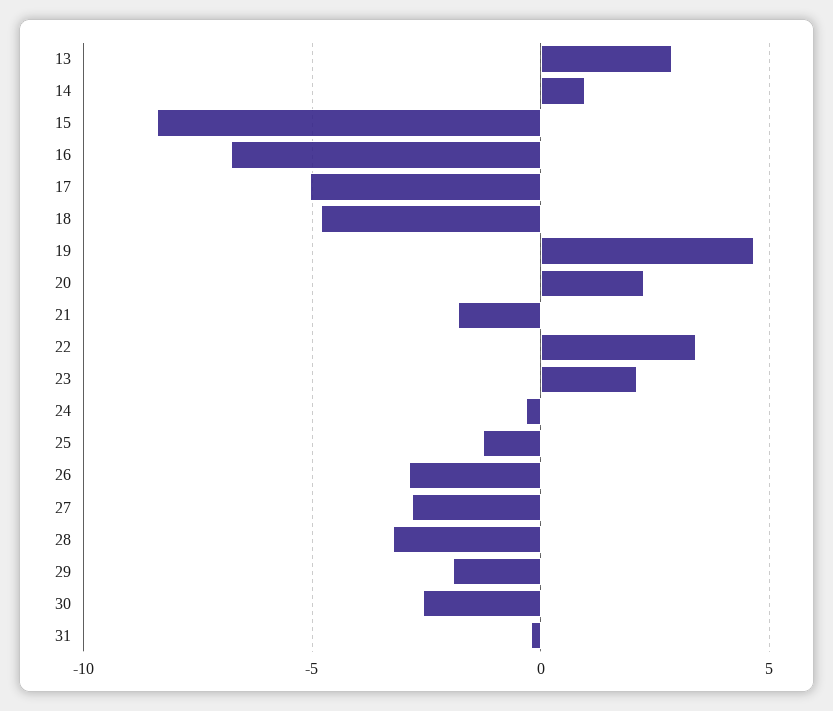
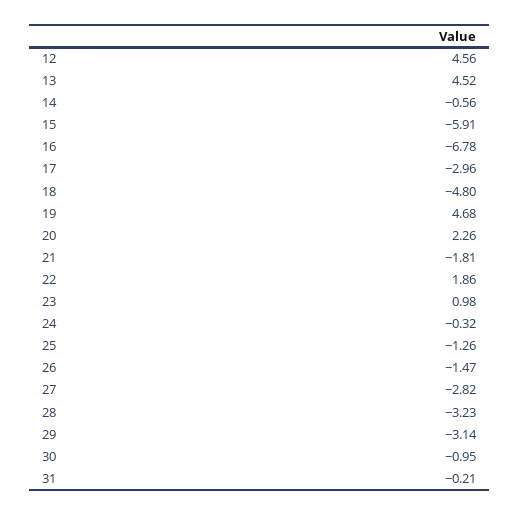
13: 3 -> 4.52
14: 1 -> -0.56
15: -8.5 -> -5.91
17: -5 -> -2.96
22: 3.5 -> 1.86
23: 2 -> 0.98
26: -3 -> -1.47
29: -2 -> -3.14
30: -2.5 -> -0.95
12: none -> 4.56

